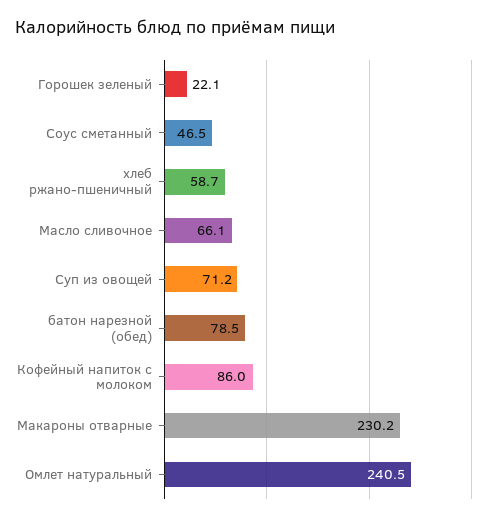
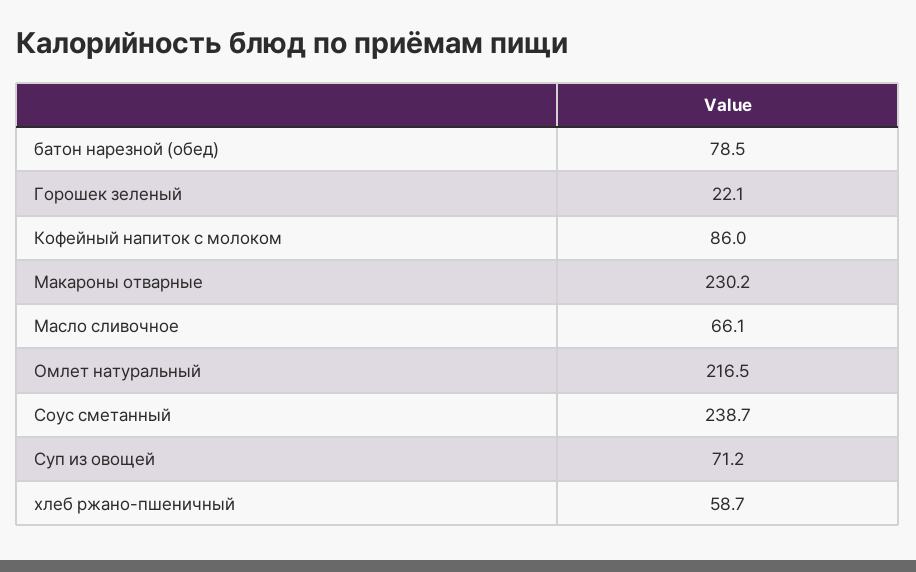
Соус сметанный: 46.5 -> 238.7
Омлет натуральный: 240.5 -> 216.5

